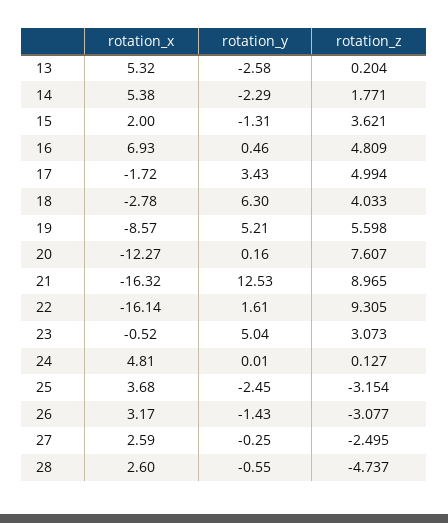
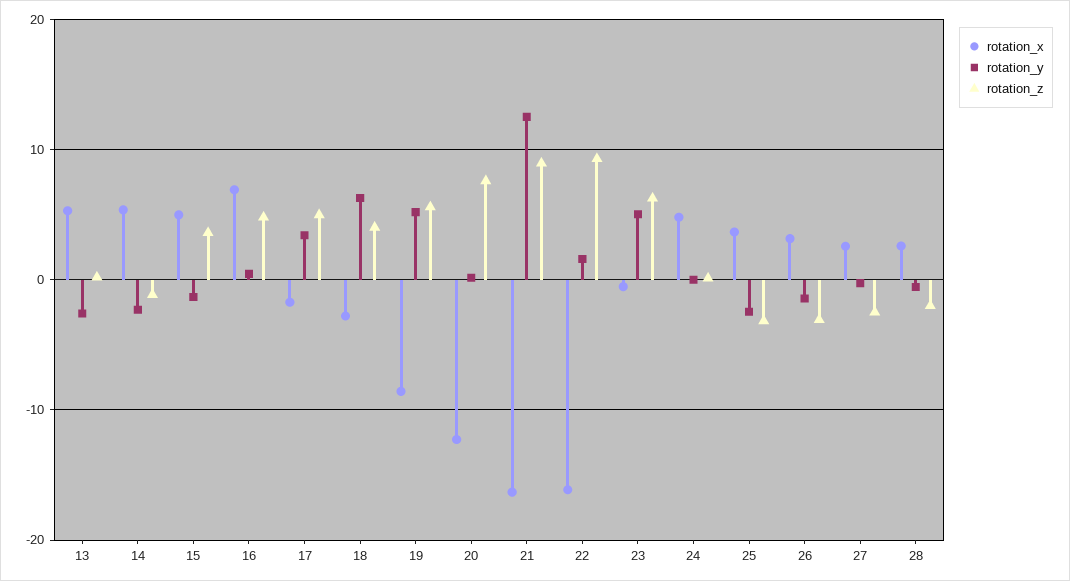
rotation_z, 14: 1.771 -> -1
rotation_x, 15: 2 -> 5
rotation_z, 23: 3.073 -> 6
rotation_z, 28: -4.737 -> -2

